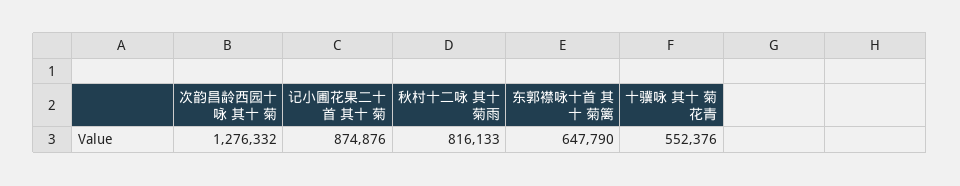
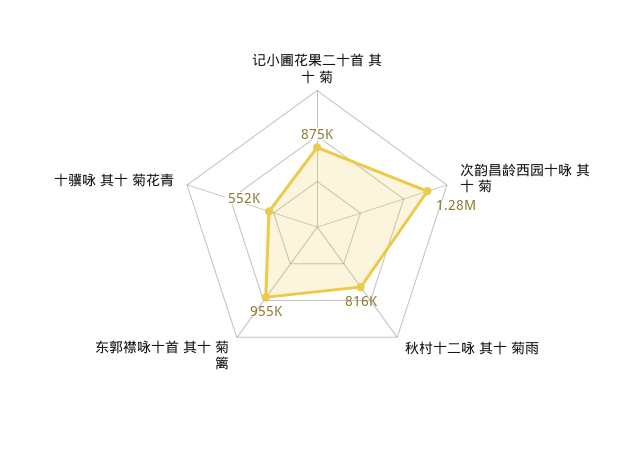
东郭襟咏十首 其十 菊篱: 647790 -> 955000

